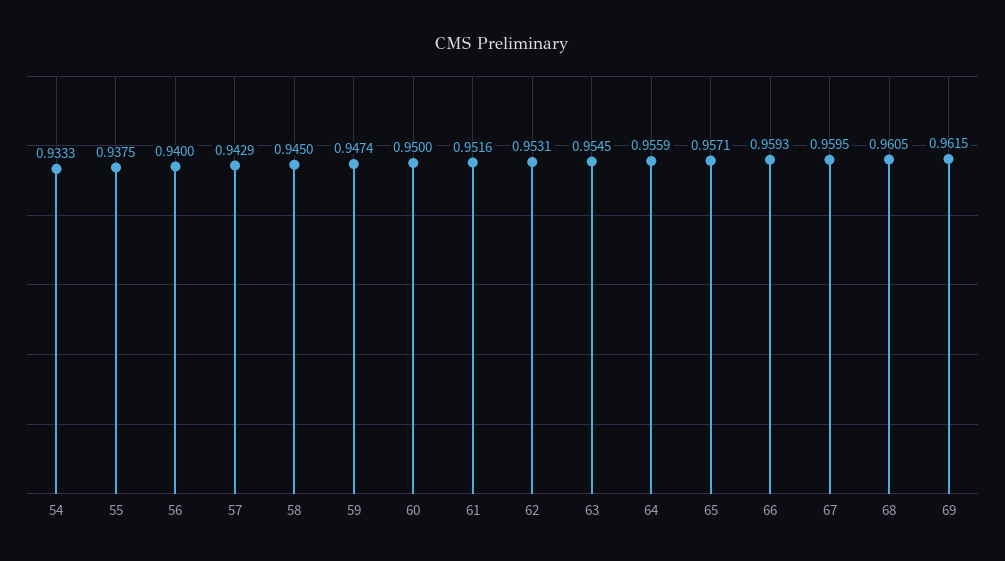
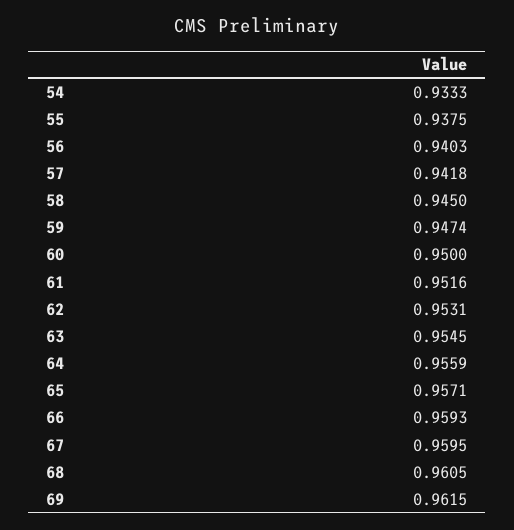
56: 0.94 -> 0.9403
57: 0.9429 -> 0.9418

